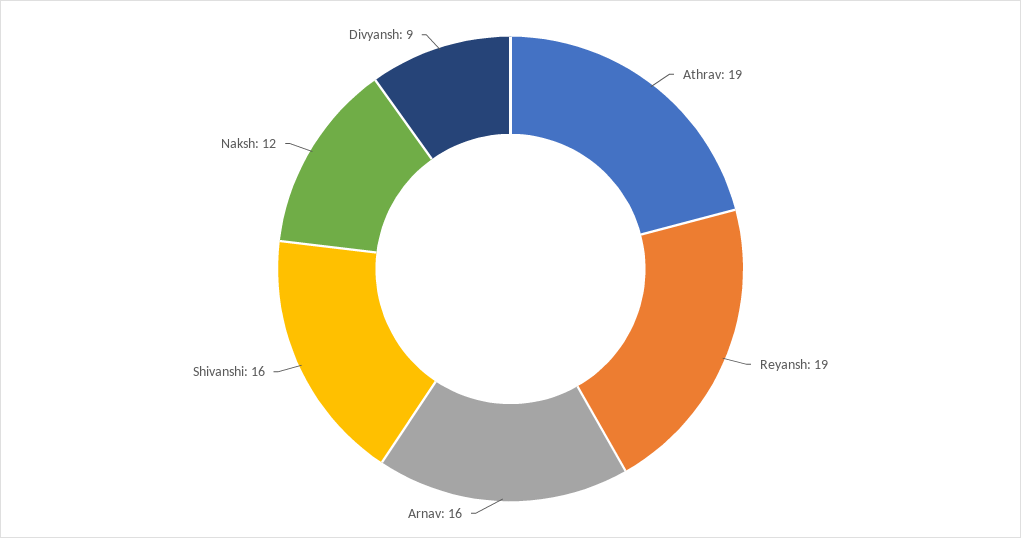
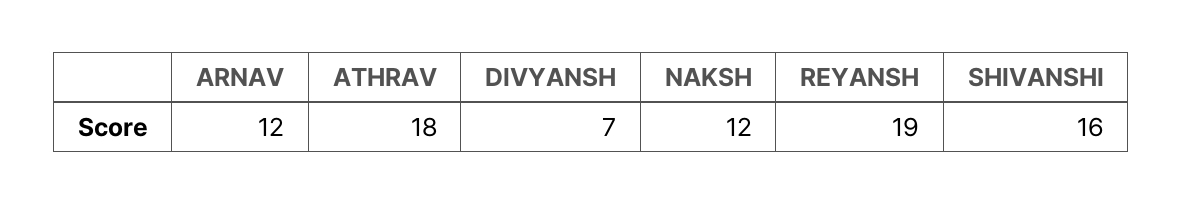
Athrav: 19 -> 18
Arnav: 16 -> 12
Divyansh: 9 -> 7

